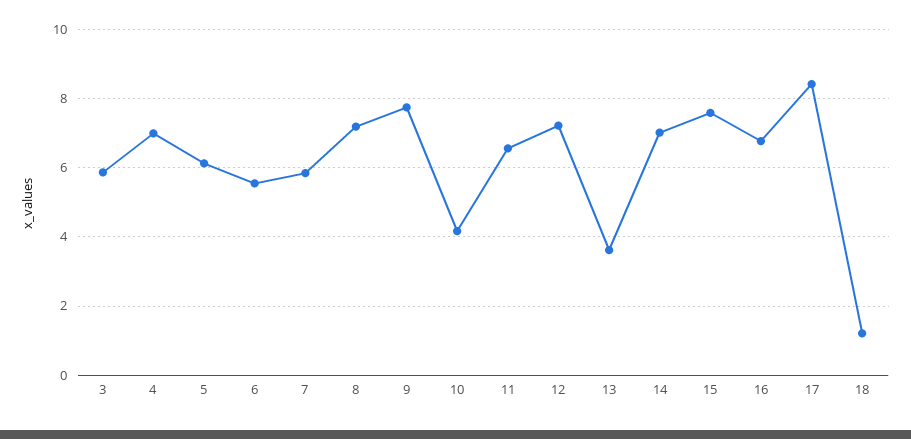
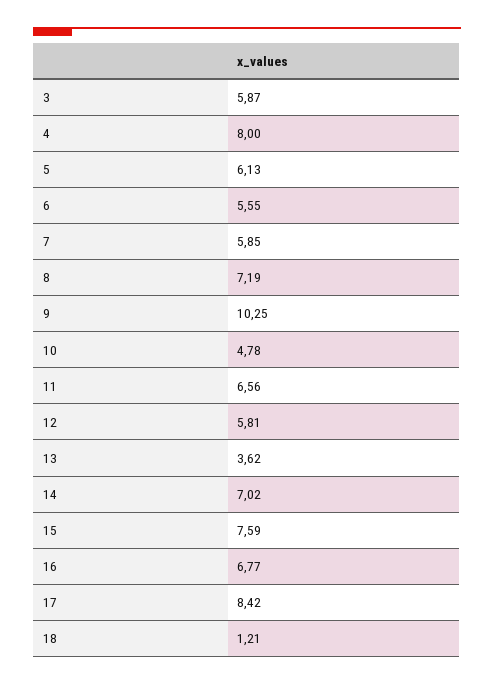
4: 7 -> 8
9: 7.8 -> 10.25
10: 4.2 -> 4.78
12: 7.2 -> 5.81

